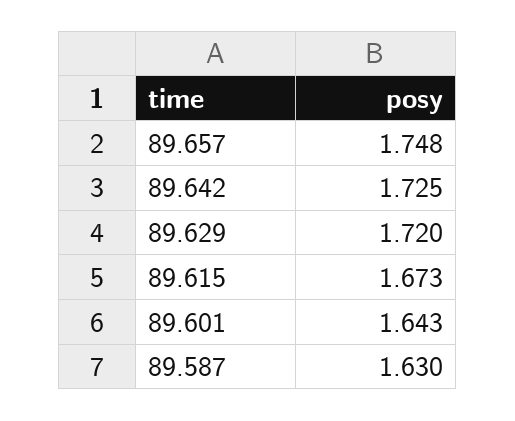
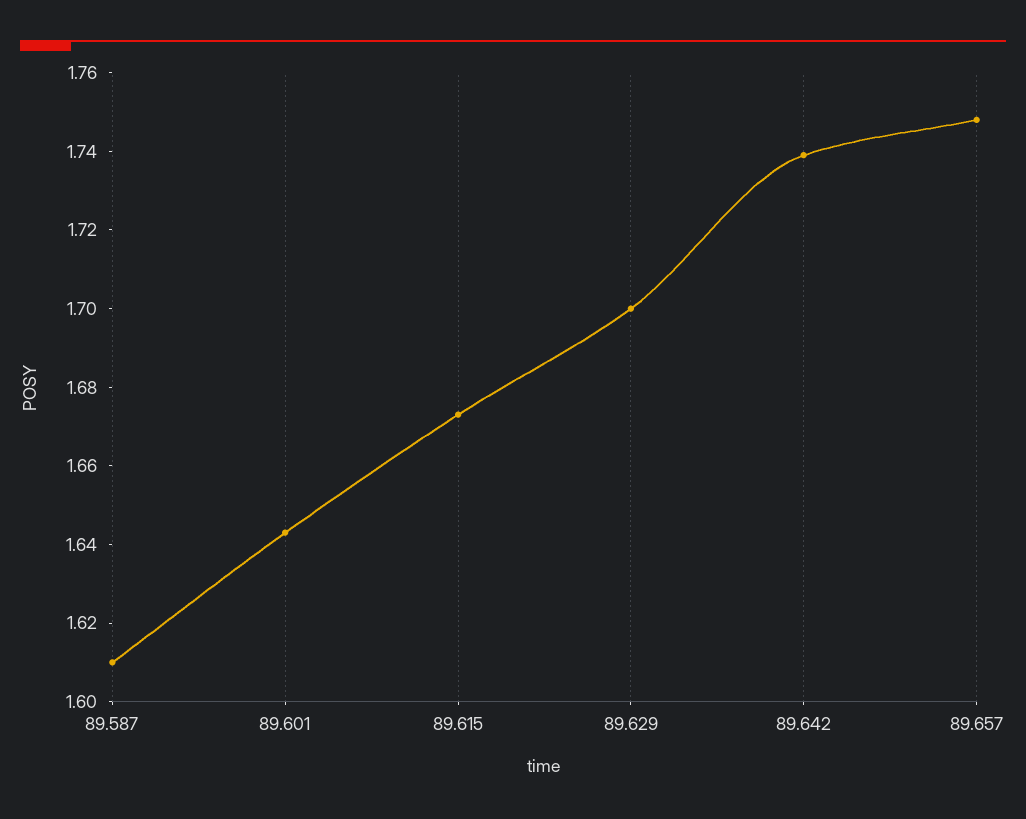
89.642: 1.725 -> 1.74
89.629: 1.72 -> 1.7
89.587: 1.63 -> 1.61

